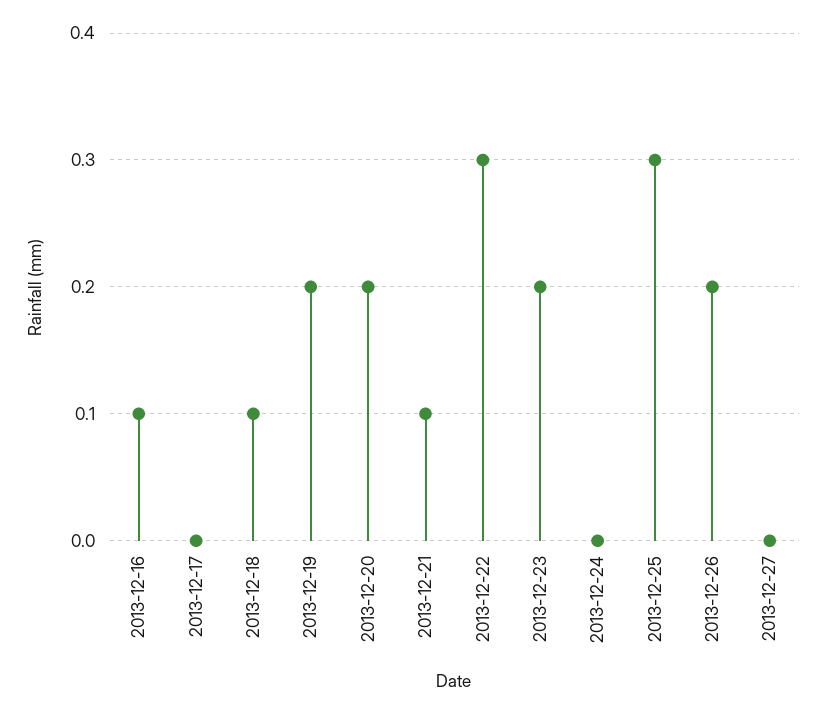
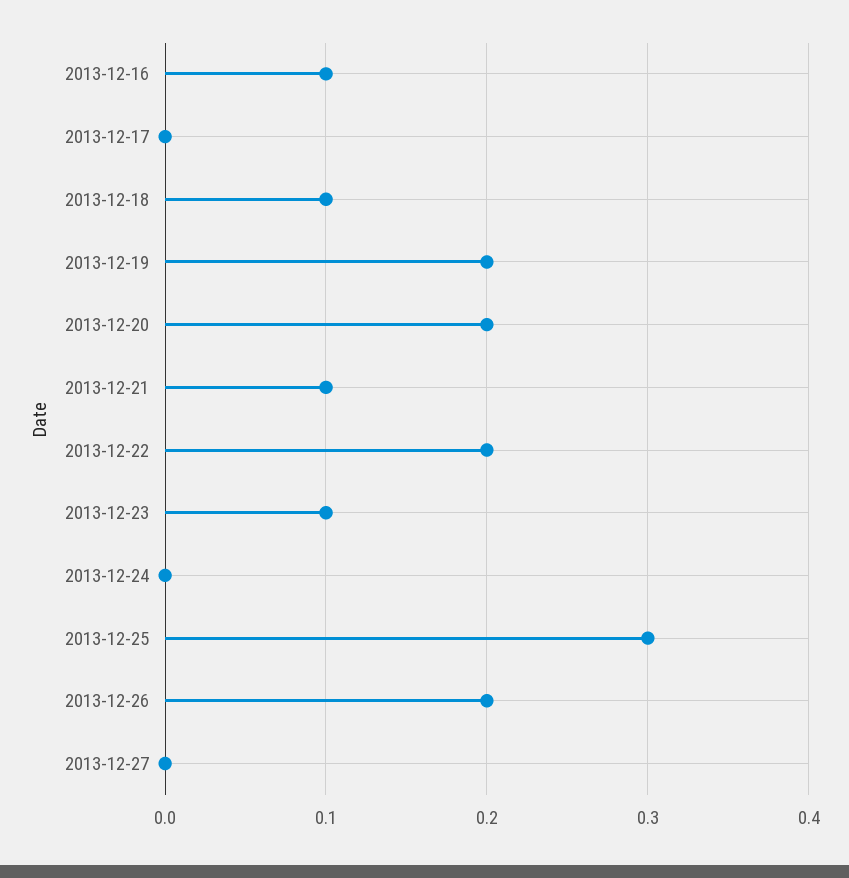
2013-12-22: 0.3 -> 0.2
2013-12-23: 0.2 -> 0.1

